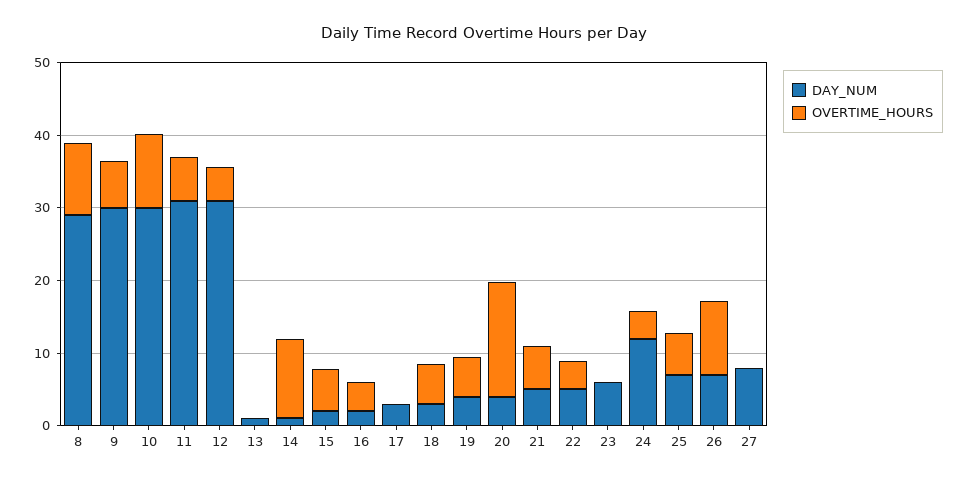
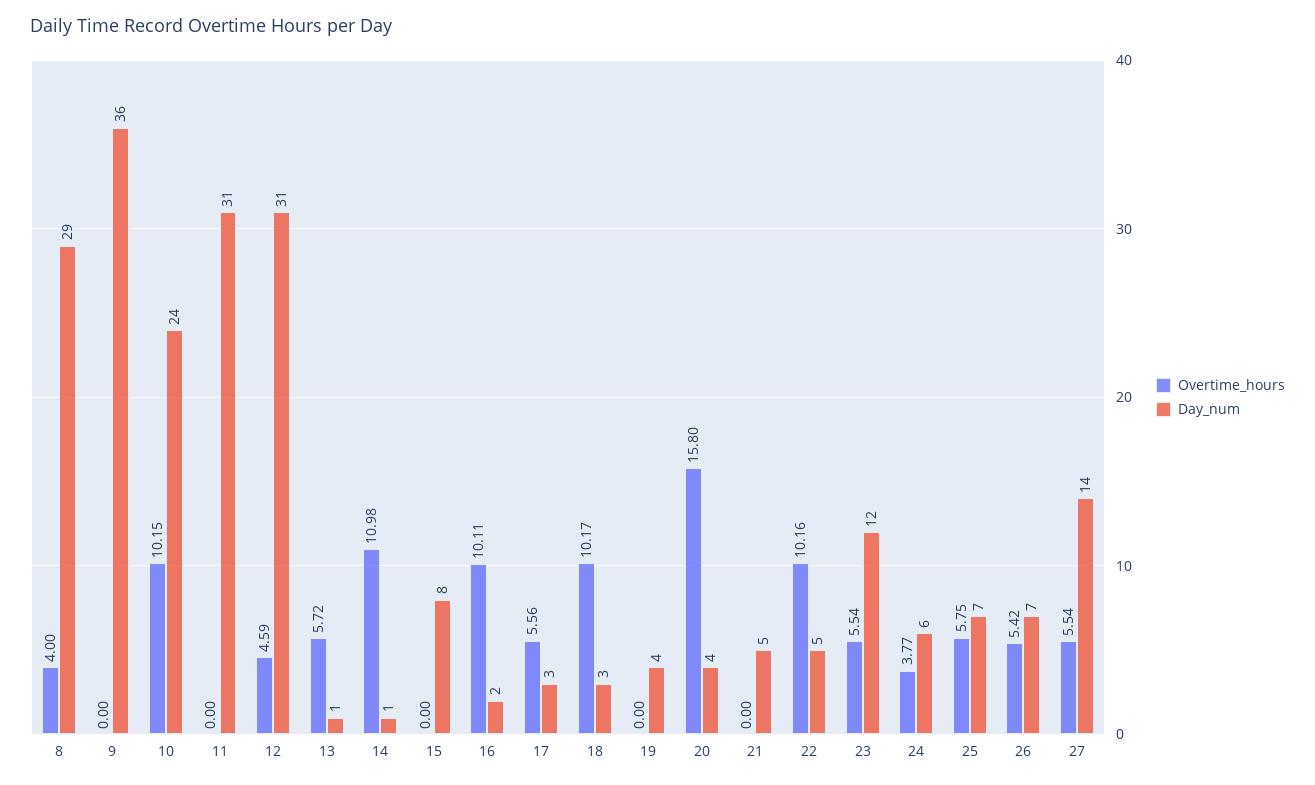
OVERTIME_HOURS, 8: 10 -> 4
DAY_NUM, 9: 30 -> 36
OVERTIME_HOURS, 9: 6 -> 0
DAY_NUM, 10: 30 -> 24
OVERTIME_HOURS, 11: 6 -> 0
OVERTIME_HOURS, 13: 0 -> 5.72
DAY_NUM, 15: 2 -> 8
OVERTIME_HOURS, 15: 6 -> 0
OVERTIME_HOURS, 16: 4 -> 10.11
OVERTIME_HOURS, 17: 0 -> 5.56
OVERTIME_HOURS, 18: 6 -> 10.17
OVERTIME_HOURS, 19: 6 -> 0
OVERTIME_HOURS, 21: 6 -> 0
OVERTIME_HOURS, 22: 4 -> 10.16
DAY_NUM, 23: 6 -> 12
OVERTIME_HOURS, 23: 0 -> 5.54
DAY_NUM, 24: 12 -> 6
OVERTIME_HOURS, 26: 10 -> 5.42
DAY_NUM, 27: 8 -> 14
OVERTIME_HOURS, 27: 0 -> 5.54

